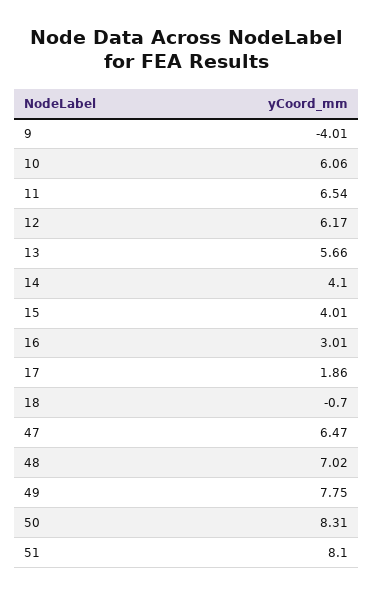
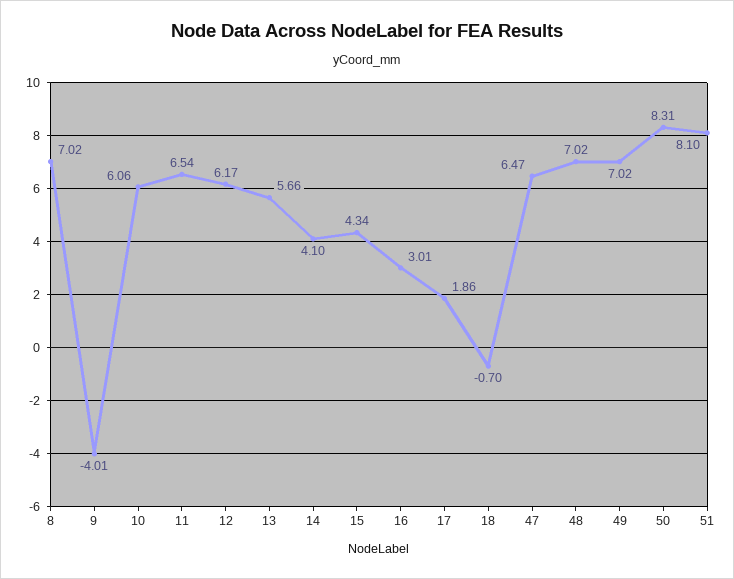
15: 4.01 -> 4.34
49: 7.75 -> 7.02
8: none -> 7.02

